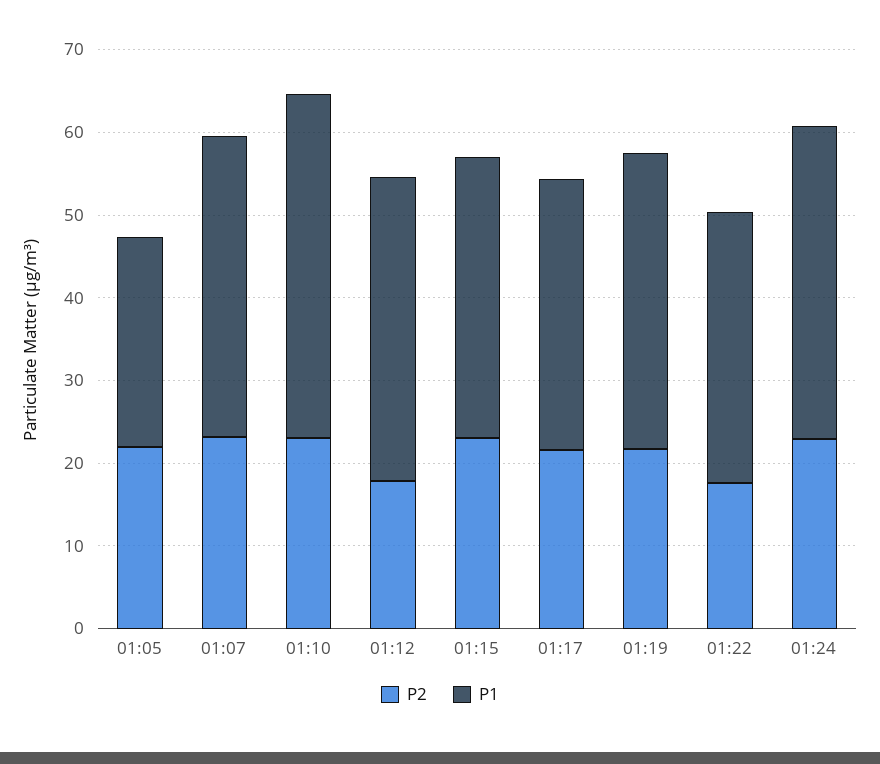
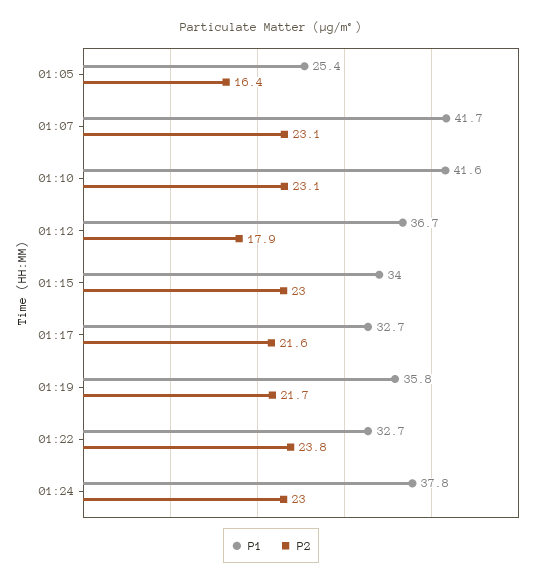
P2, 01:05: 22 -> 16.4
P1, 01:07: 36 -> 41.7
P2, 01:22: 18 -> 23.8

